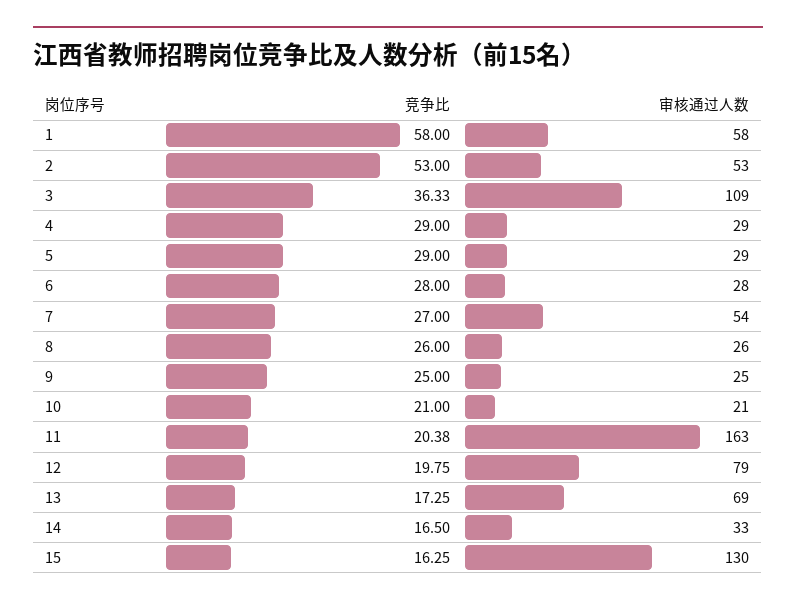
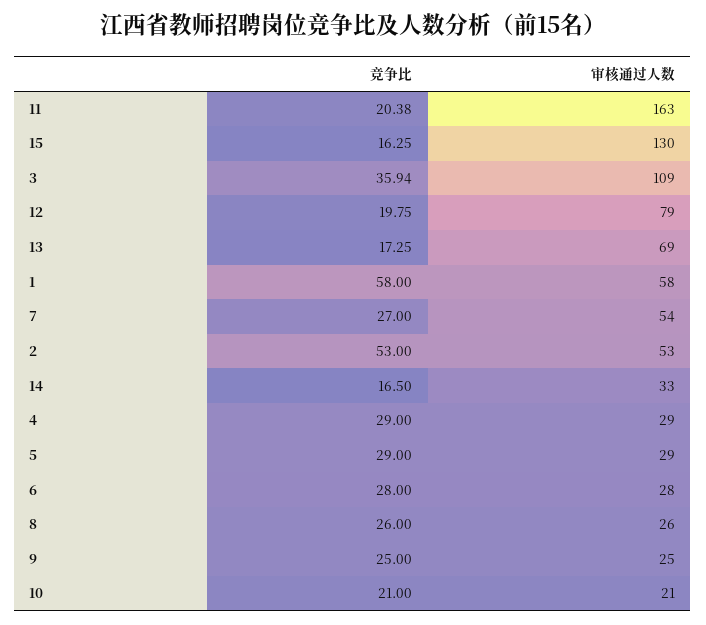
竞争比, 3: 36.33 -> 35.94

